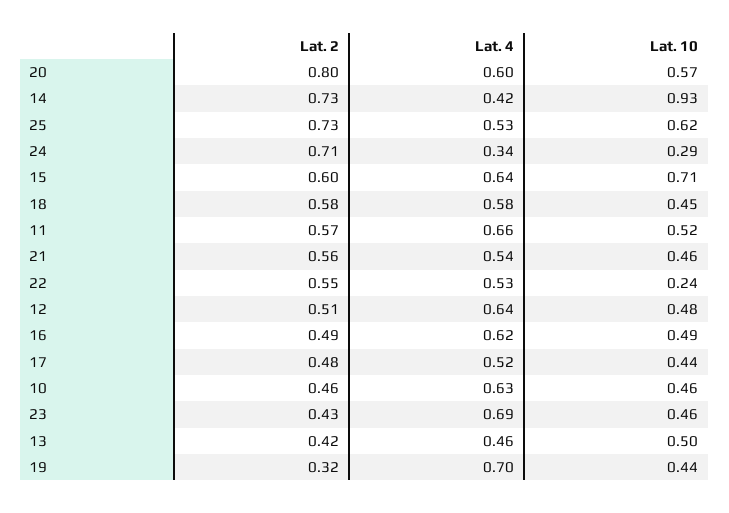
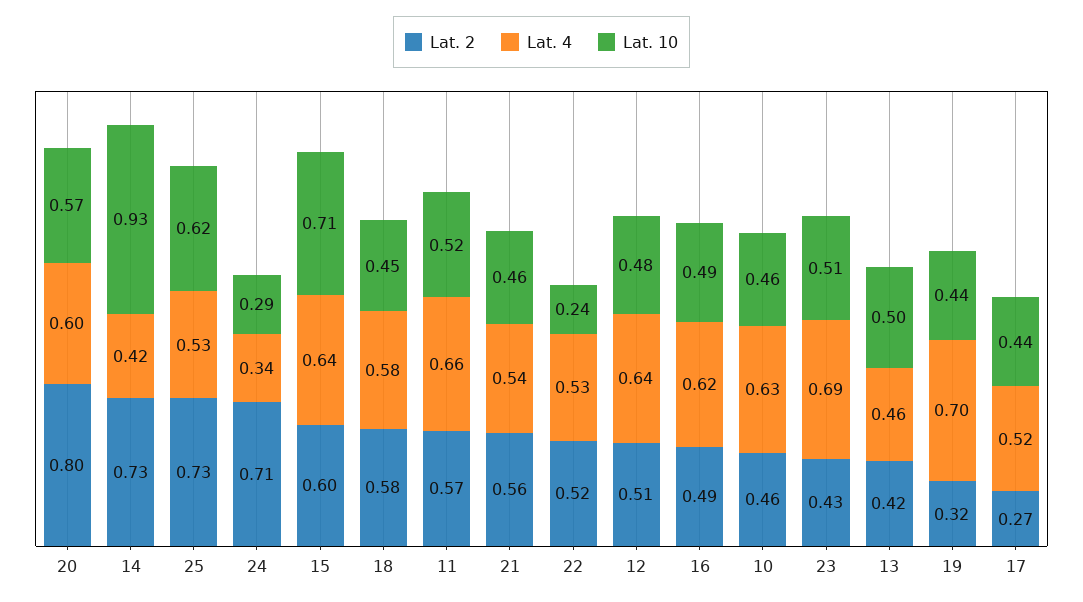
Lat. 2, 22: 0.55 -> 0.52
Lat. 2, 17: 0.48 -> 0.27
Lat. 10, 23: 0.46 -> 0.51

